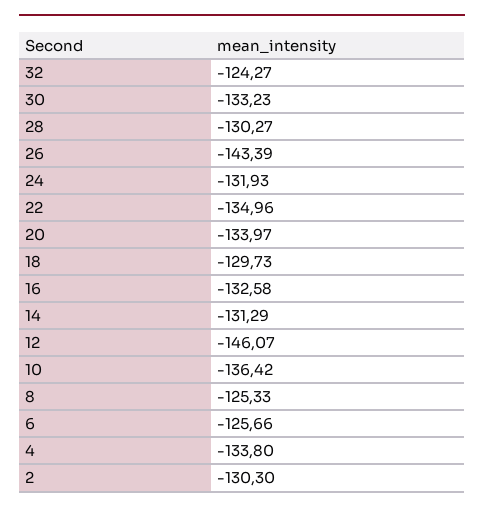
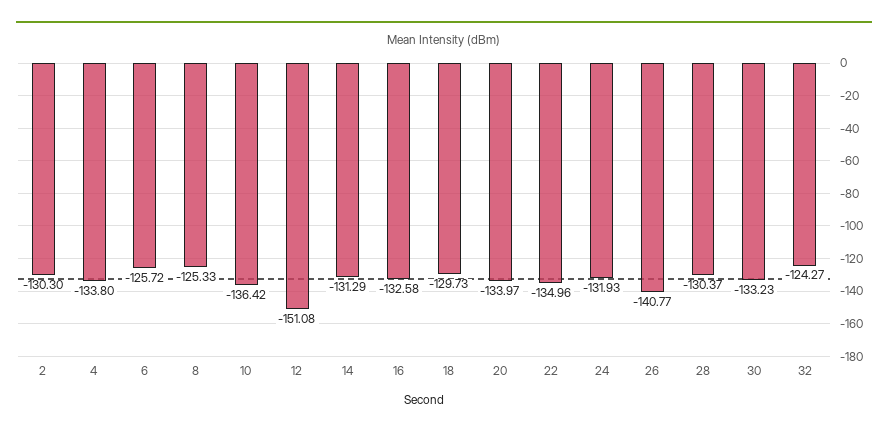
28: -130.27 -> -130.37
26: -143.39 -> -140.77
12: -146.07 -> -151.08
6: -125.66 -> -125.72

